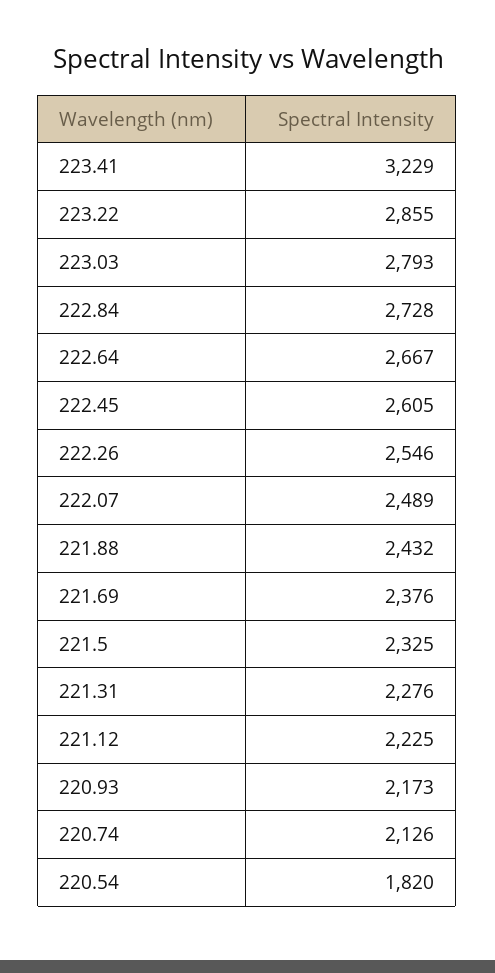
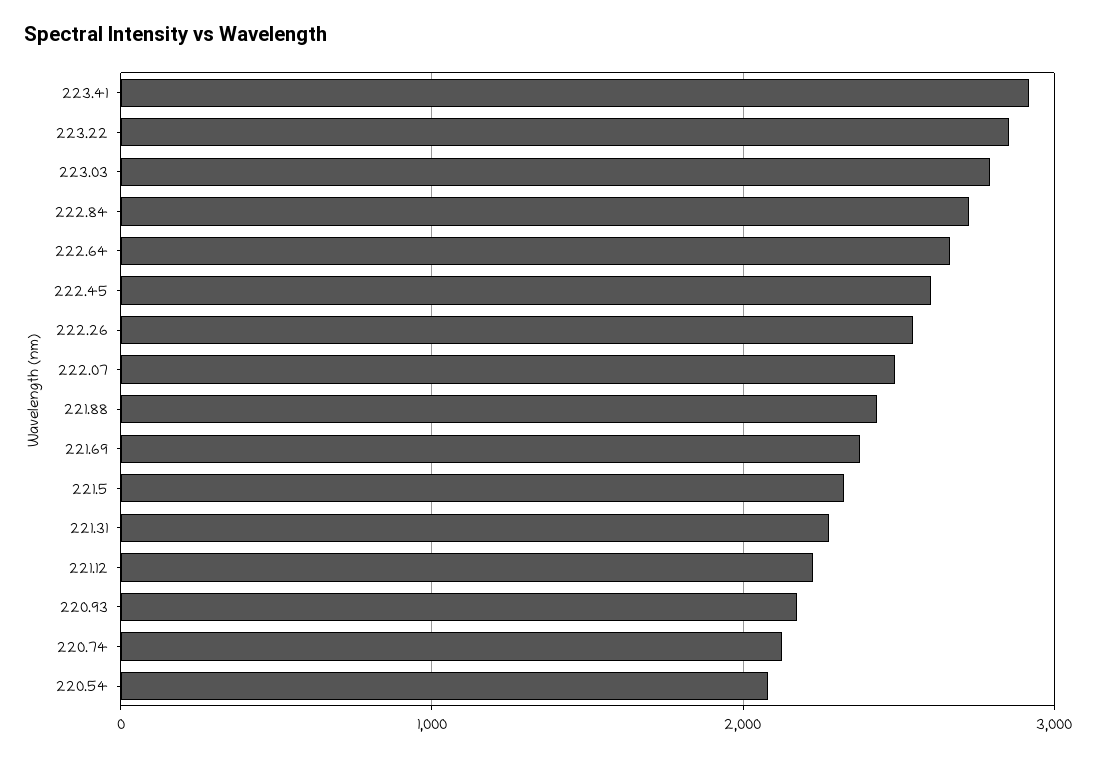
223.41: 3229 -> 2900
220.54: 1820 -> 2100

